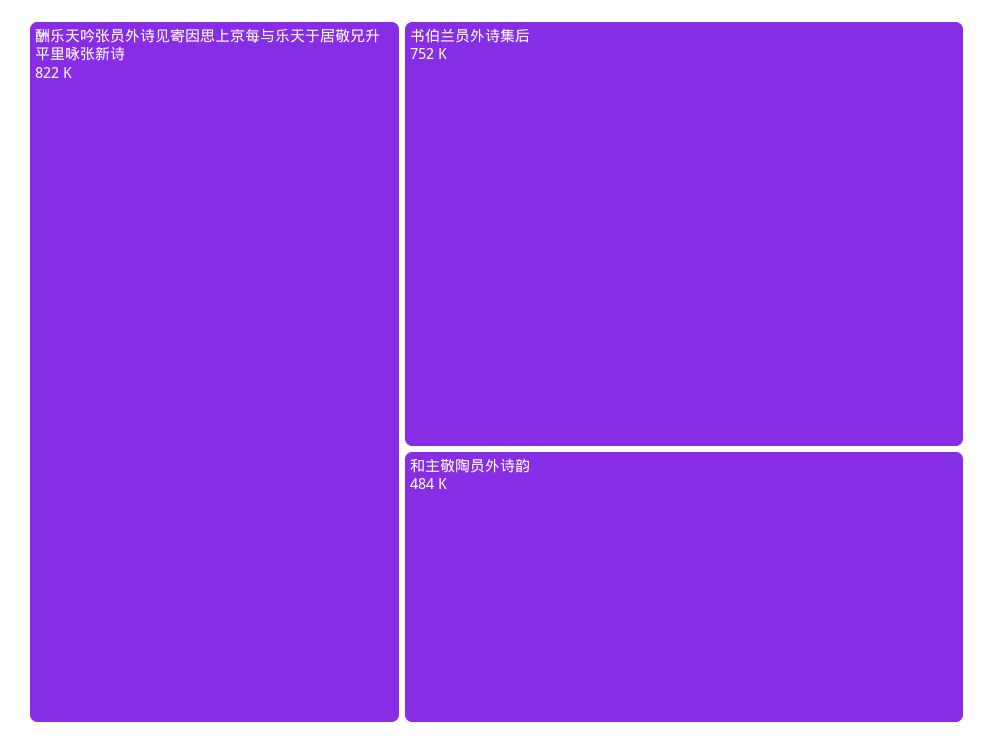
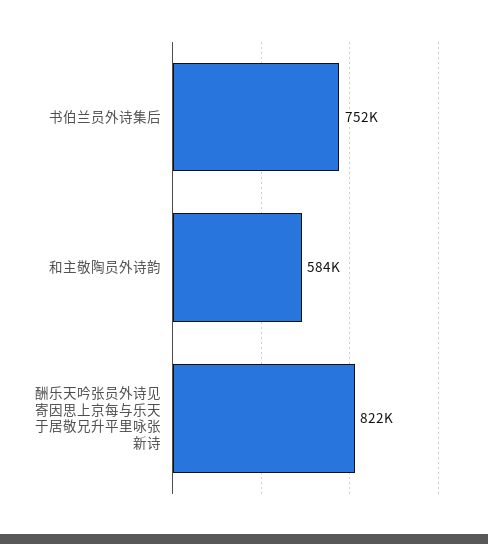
和主敬陶员外诗韵: 484000 -> 584000

